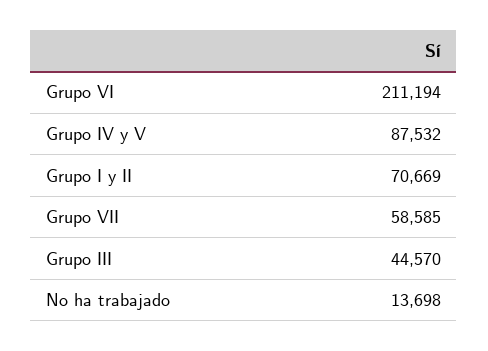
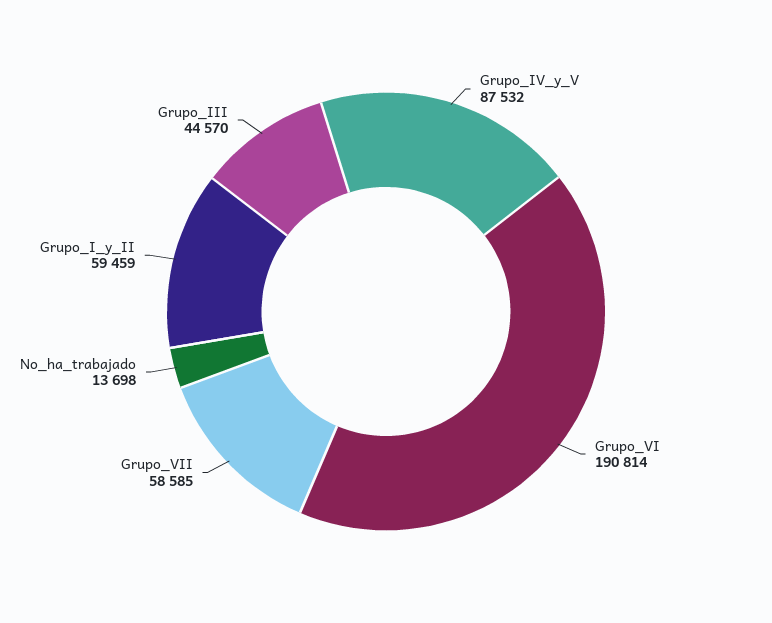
Grupo VI: 211194 -> 190814
Grupo I y II: 70669 -> 59459

